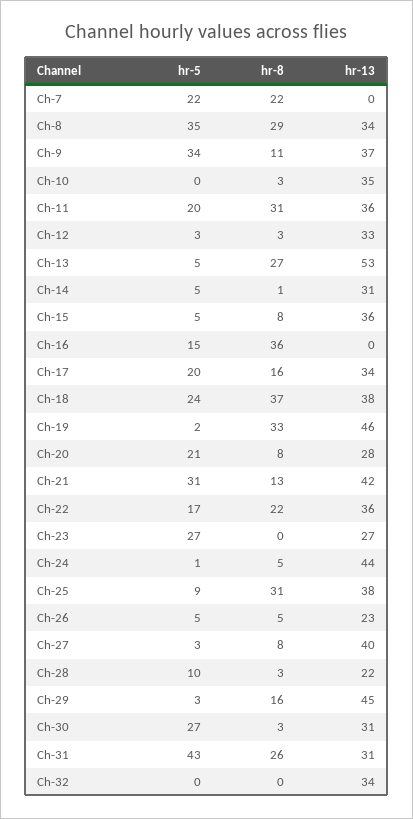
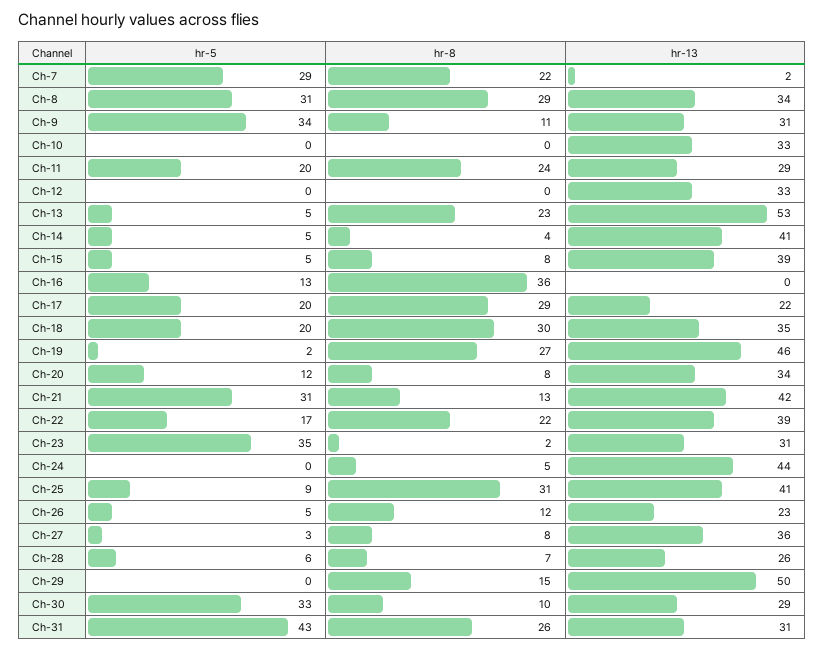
hr-5, Ch-7: 22 -> 29
hr-13, Ch-7: 0 -> 2
hr-5, Ch-8: 35 -> 31
hr-13, Ch-9: 37 -> 31
hr-8, Ch-10: 3 -> 0
hr-13, Ch-10: 35 -> 33
hr-8, Ch-11: 31 -> 24
hr-13, Ch-11: 36 -> 29
hr-5, Ch-12: 3 -> 0
hr-8, Ch-12: 3 -> 0
hr-8, Ch-13: 27 -> 23
hr-8, Ch-14: 1 -> 4
hr-13, Ch-14: 31 -> 41
hr-13, Ch-15: 36 -> 39
hr-5, Ch-16: 15 -> 13
hr-8, Ch-17: 16 -> 29
hr-13, Ch-17: 34 -> 22
hr-5, Ch-18: 24 -> 20
hr-8, Ch-18: 37 -> 30
hr-13, Ch-18: 38 -> 35
hr-8, Ch-19: 33 -> 27
hr-5, Ch-20: 21 -> 12
hr-13, Ch-20: 28 -> 34
hr-13, Ch-22: 36 -> 39
hr-5, Ch-23: 27 -> 35
hr-8, Ch-23: 0 -> 2
hr-13, Ch-23: 27 -> 31
hr-5, Ch-24: 1 -> 0
hr-13, Ch-25: 38 -> 41
hr-8, Ch-26: 5 -> 12
hr-13, Ch-27: 40 -> 36
hr-5, Ch-28: 10 -> 6
hr-8, Ch-28: 3 -> 7
hr-13, Ch-28: 22 -> 26
hr-5, Ch-29: 3 -> 0
hr-8, Ch-29: 16 -> 15
hr-13, Ch-29: 45 -> 50
hr-5, Ch-30: 27 -> 33
hr-8, Ch-30: 3 -> 10
hr-13, Ch-30: 31 -> 29
hr-5, Ch-32: 0 -> none
hr-8, Ch-32: 0 -> none
hr-13, Ch-32: 34 -> none

